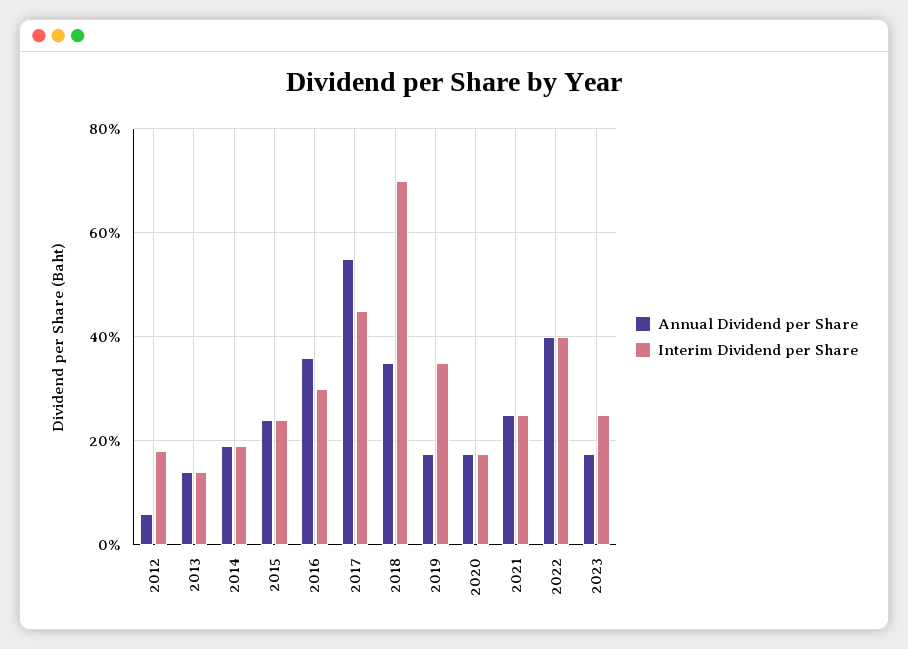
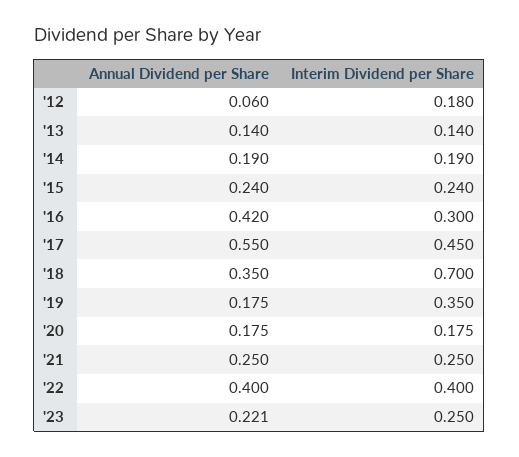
Annual Dividend per Share, 2016: 0.36 -> 0.42
Annual Dividend per Share, 2023: 0.18 -> 0.221

